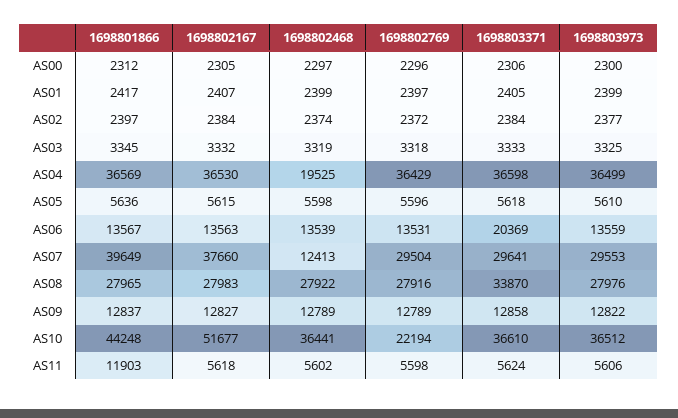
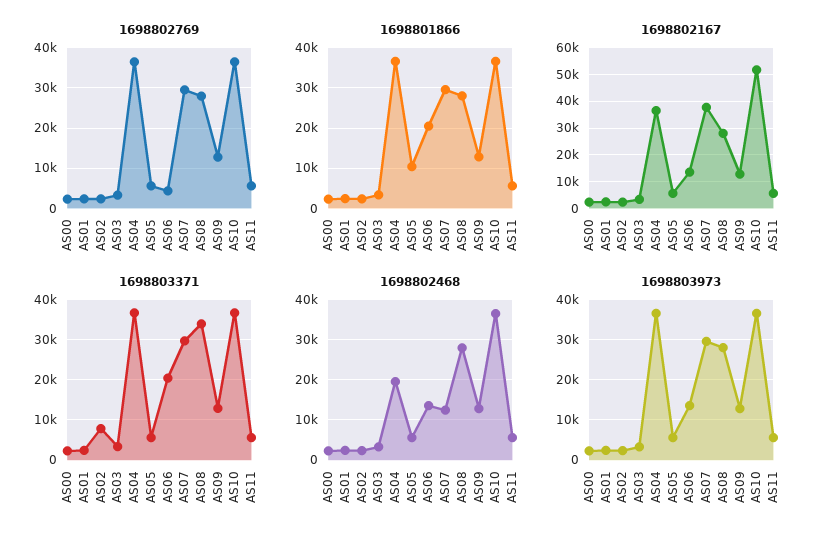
1698803371, AS02: 2384 -> 8000
1698801866, AS05: 5636 -> 10000
1698801866, AS06: 13567 -> 20000
1698802769, AS06: 13531 -> 4000
1698801866, AS07: 39649 -> 30000
1698801866, AS10: 44248 -> 36000
1698802769, AS10: 22194 -> 36000
1698801866, AS11: 11903 -> 6000

